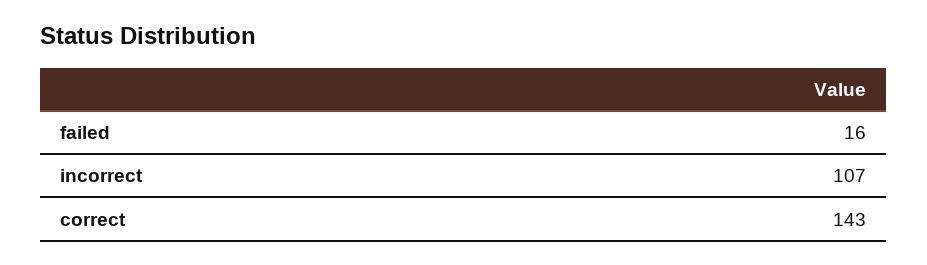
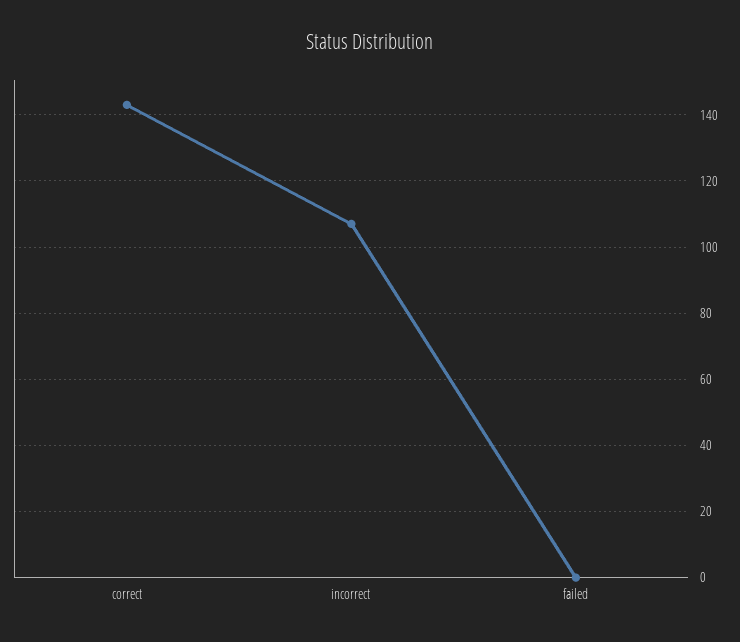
failed: 16 -> 0

